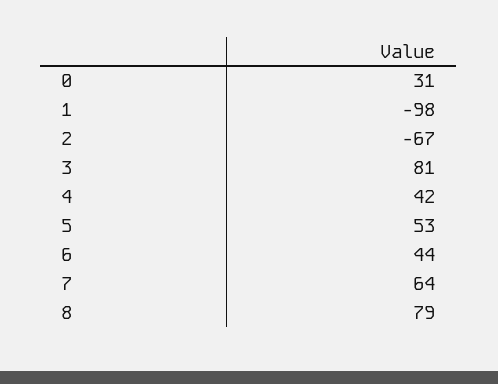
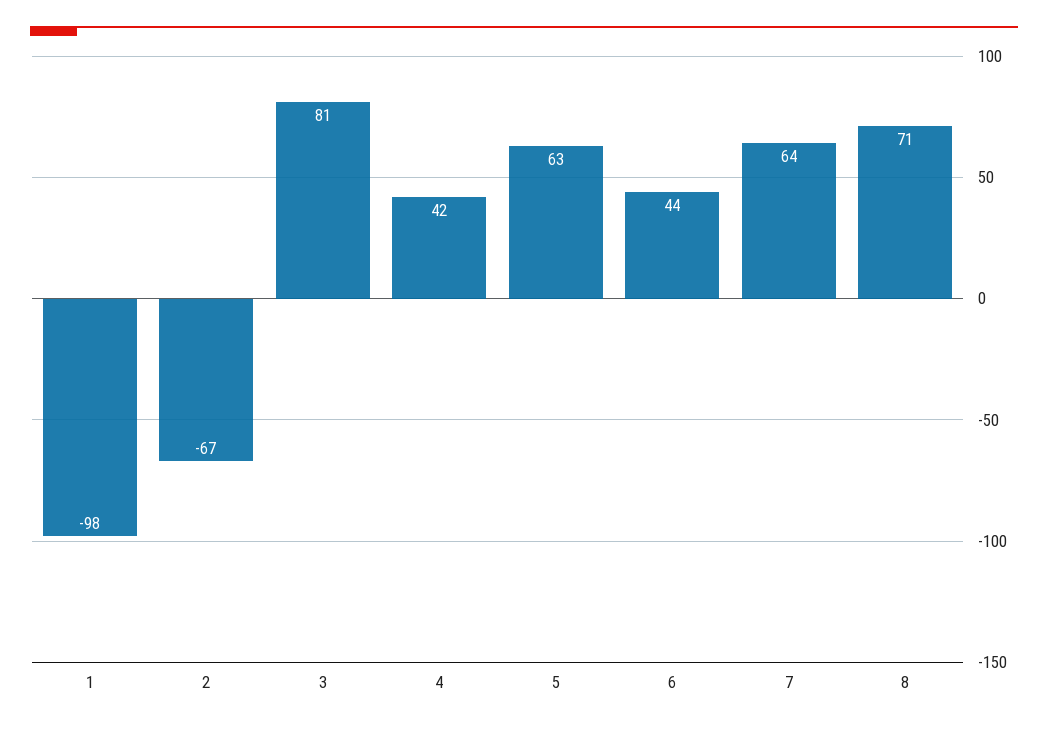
0: 31 -> none
5: 53 -> 63
8: 79 -> 71

